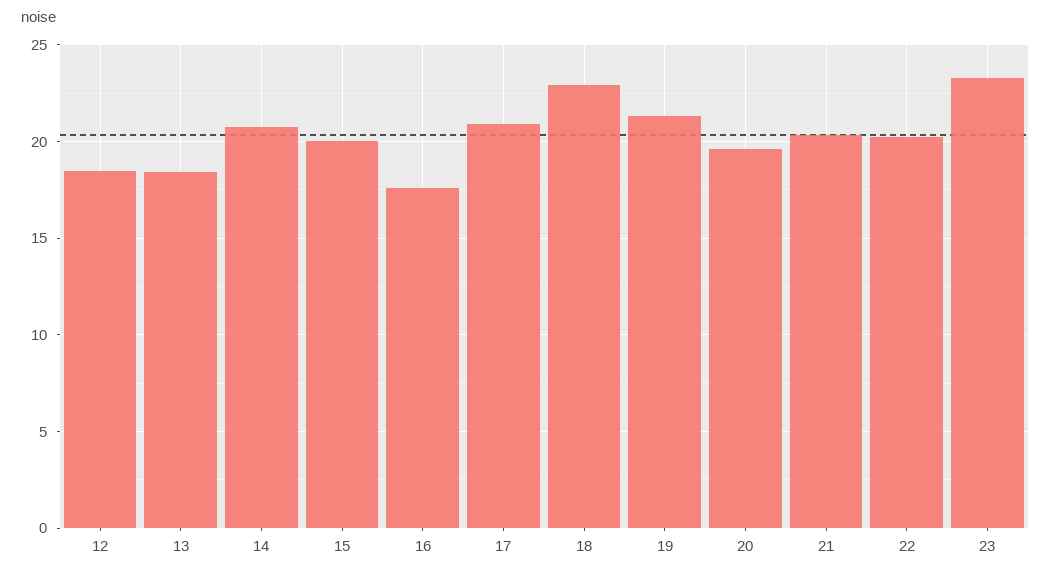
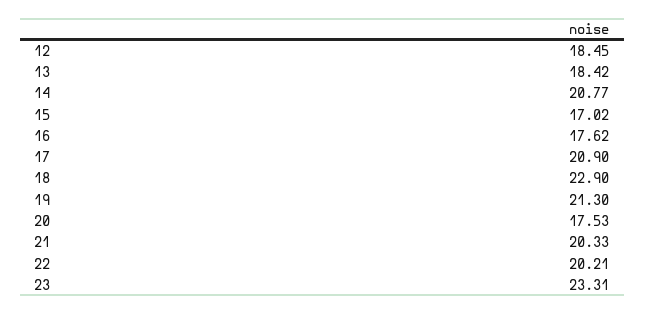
15: 20 -> 17.02
20: 19.5 -> 17.53

